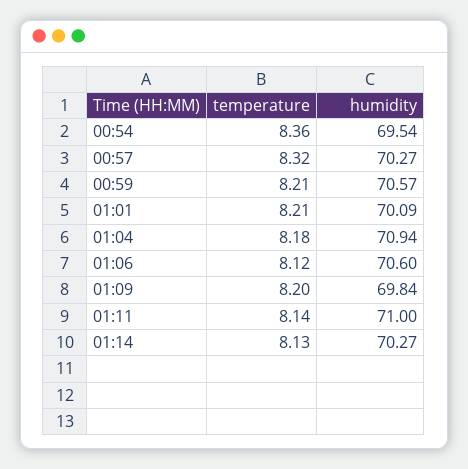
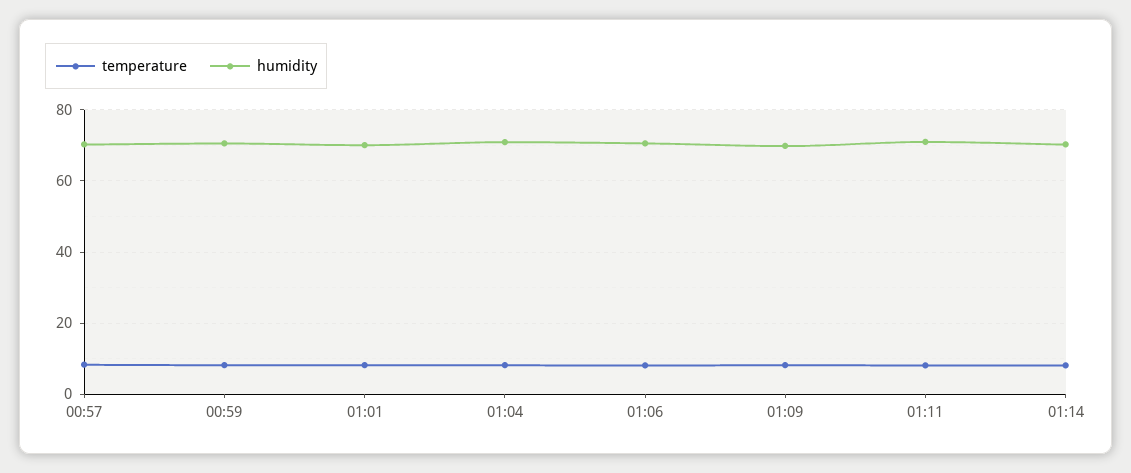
temperature, 00:54: 8.36 -> none
humidity, 00:54: 69.54 -> none

